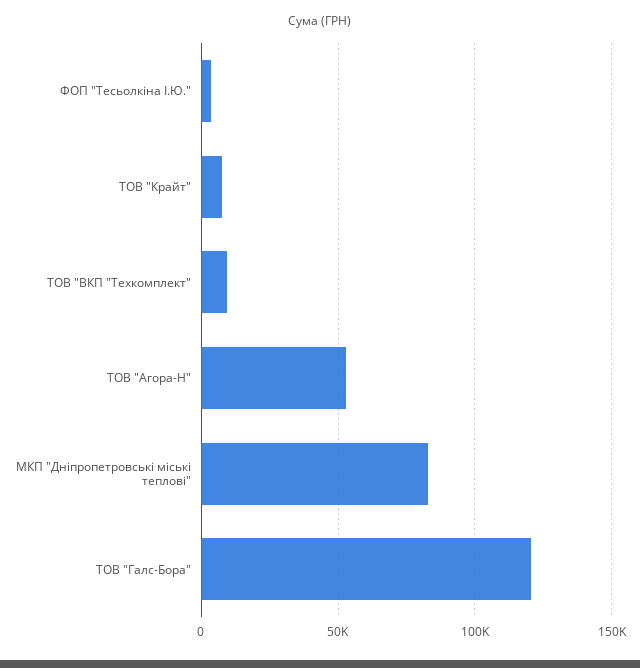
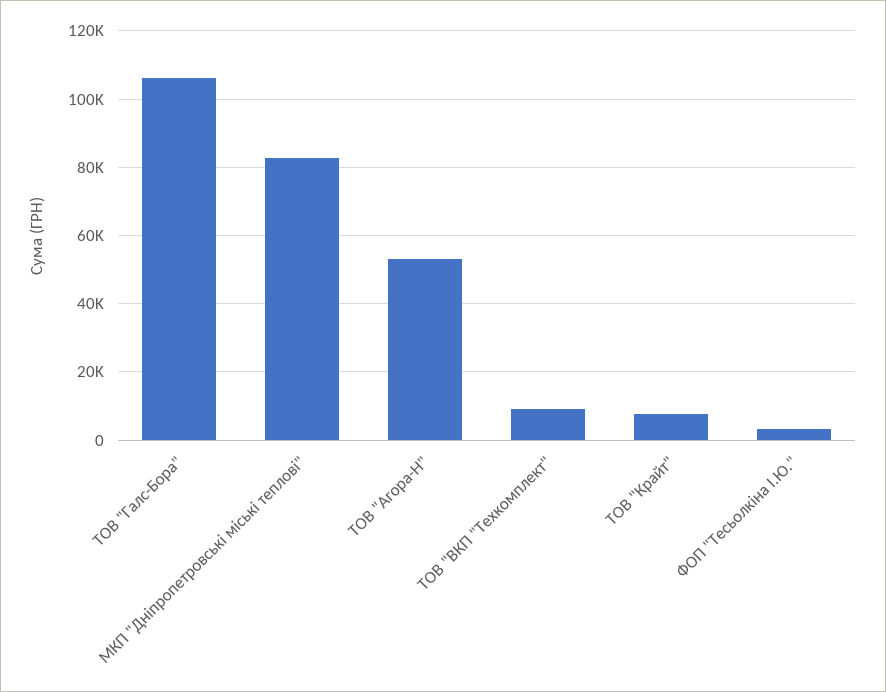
ТОВ "Галс-Бора": 120000 -> 106000

